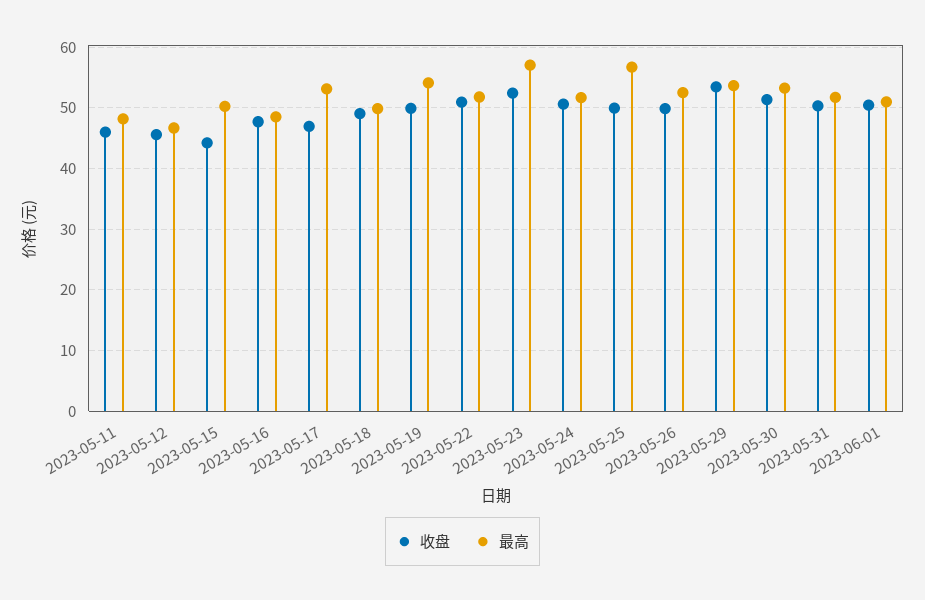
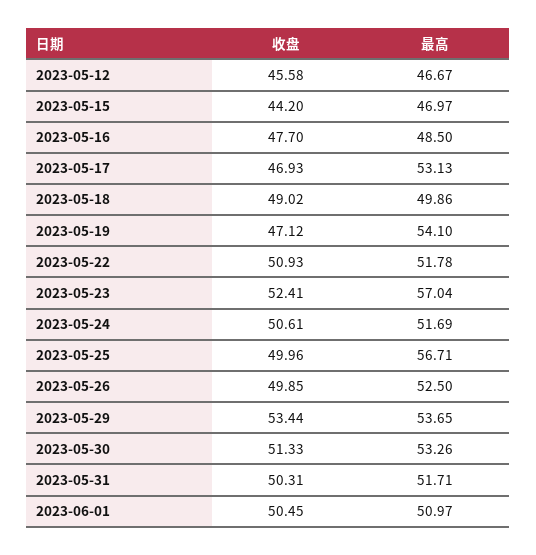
收盘, 2023-05-11: 46 -> none
最高, 2023-05-11: 48 -> none
最高, 2023-05-15: 50 -> 46.97
收盘, 2023-05-19: 50 -> 47.12

